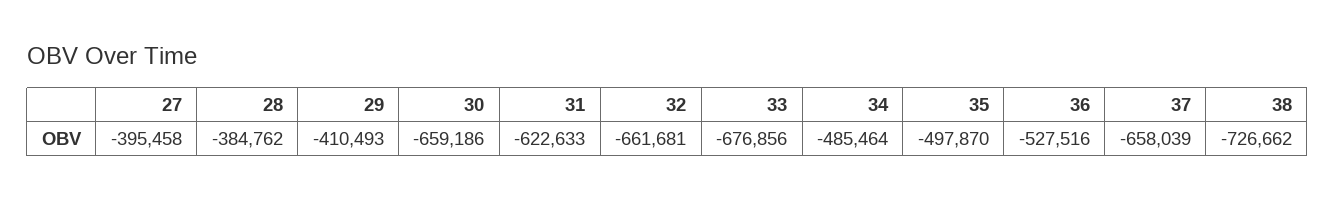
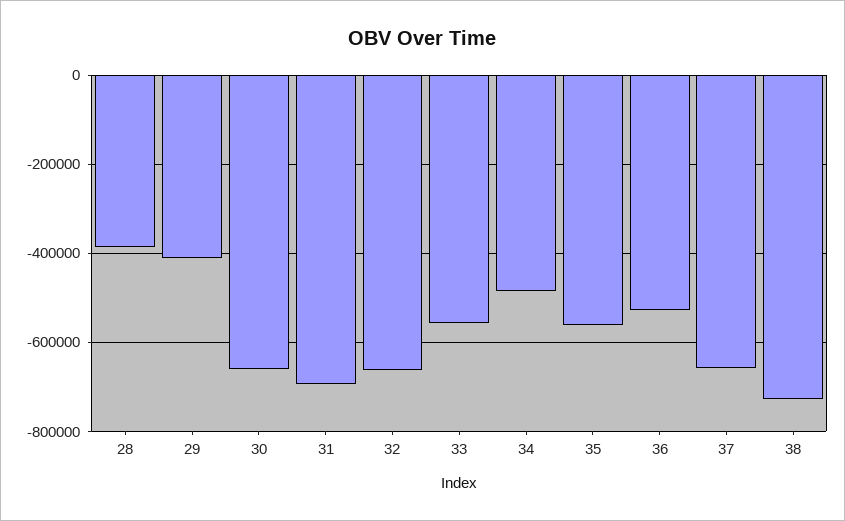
27: -395458 -> none
31: -622633 -> -700000
33: -676856 -> -560000
35: -497870 -> -560000

